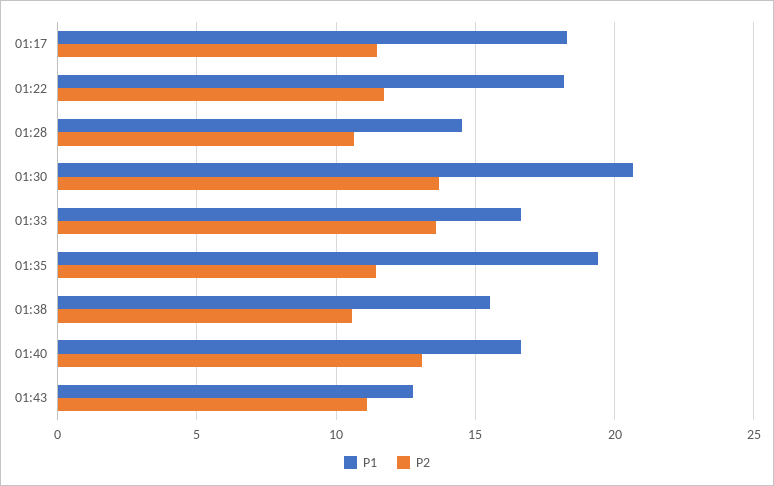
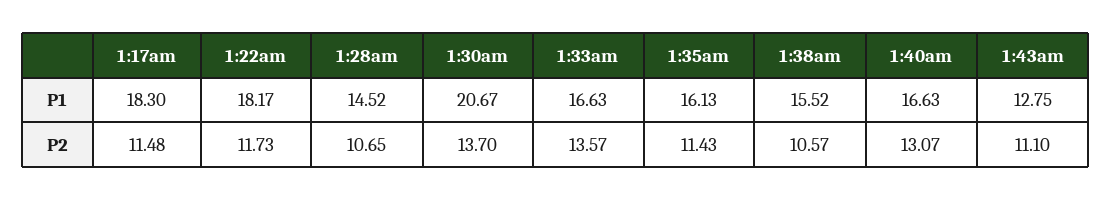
P1, 01:35: 19.5 -> 16.13

